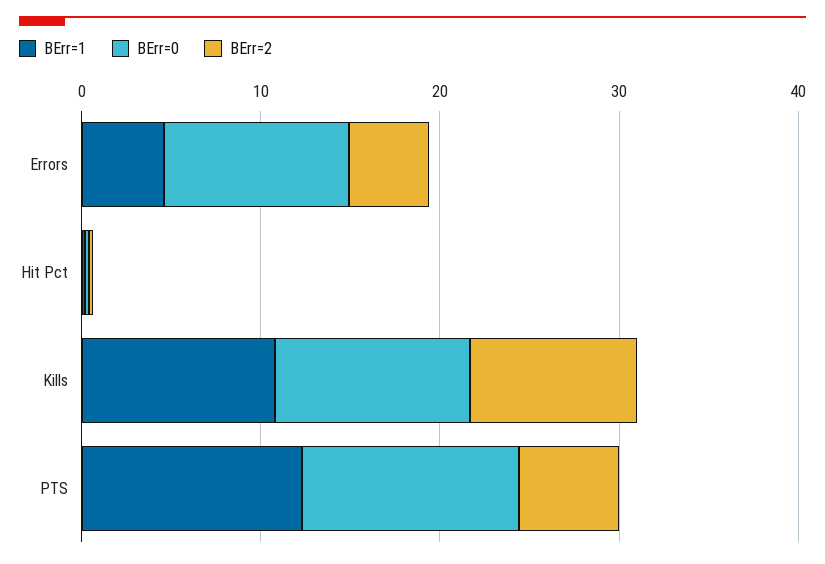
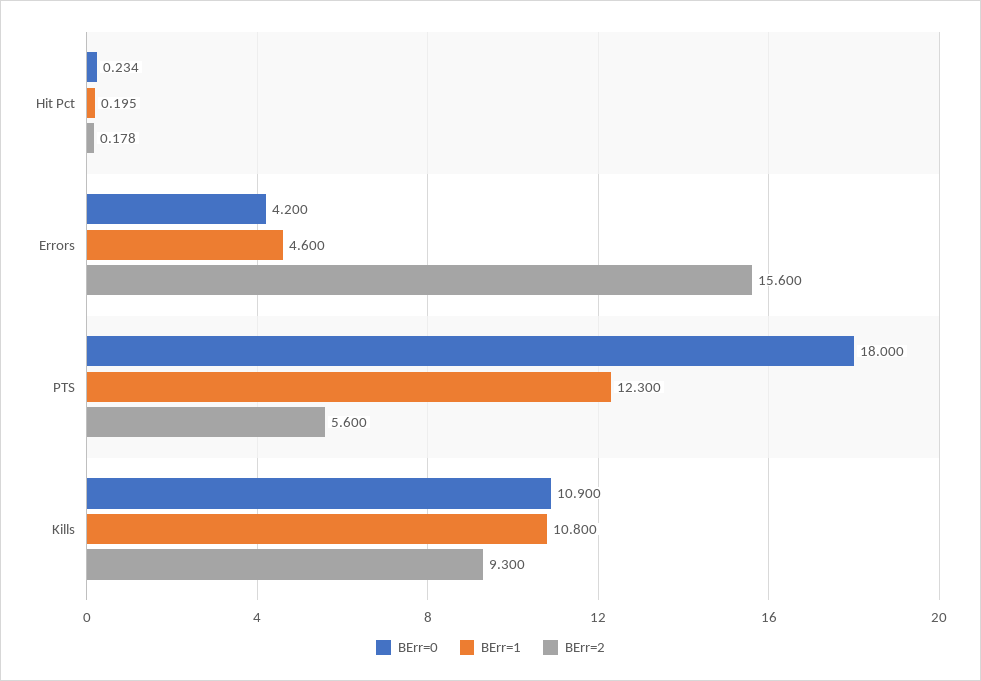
BErr=0, Errors: 10 -> 4.2
BErr=2, Errors: 4 -> 15.6
BErr=0, PTS: 12 -> 18

